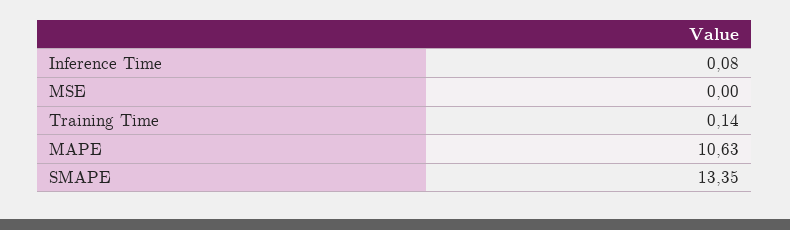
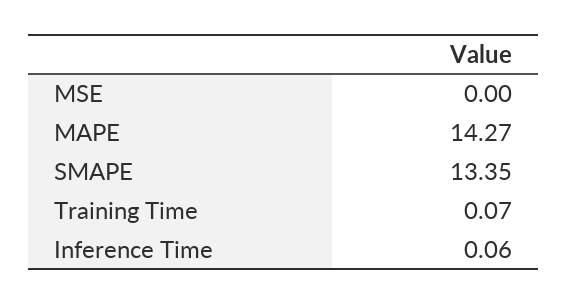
Inference Time: 0.08 -> 0.06
Training Time: 0.14 -> 0.07
MAPE: 10.63 -> 14.27

